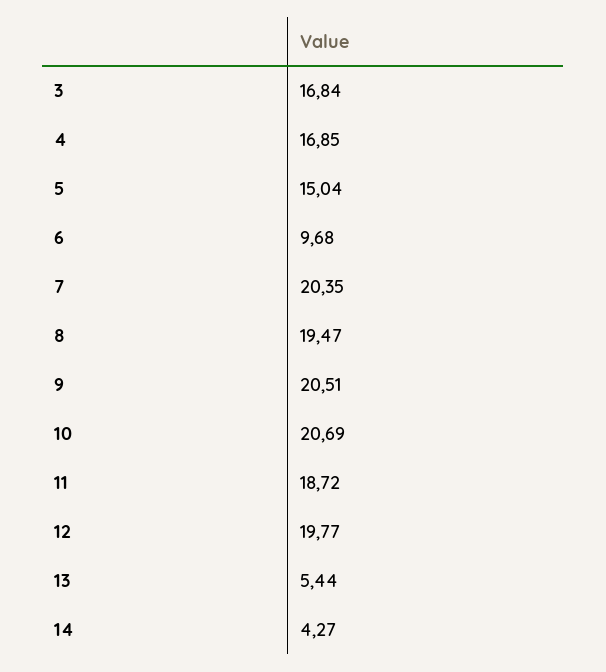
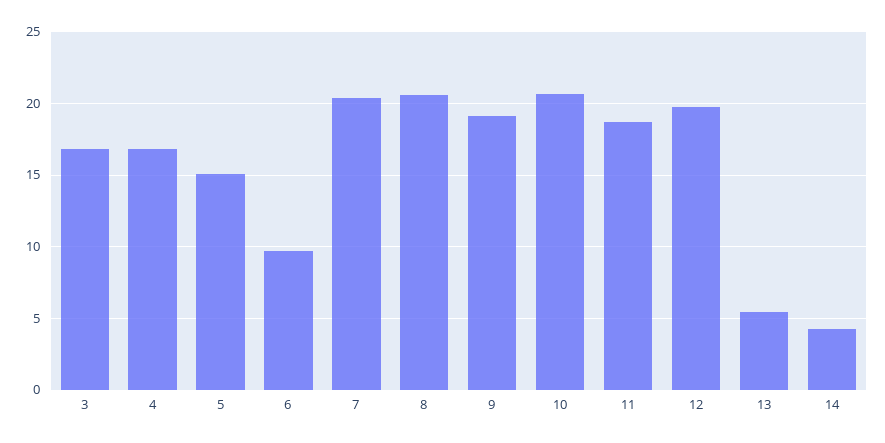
8: 19.47 -> 20.5
9: 20.51 -> 19

